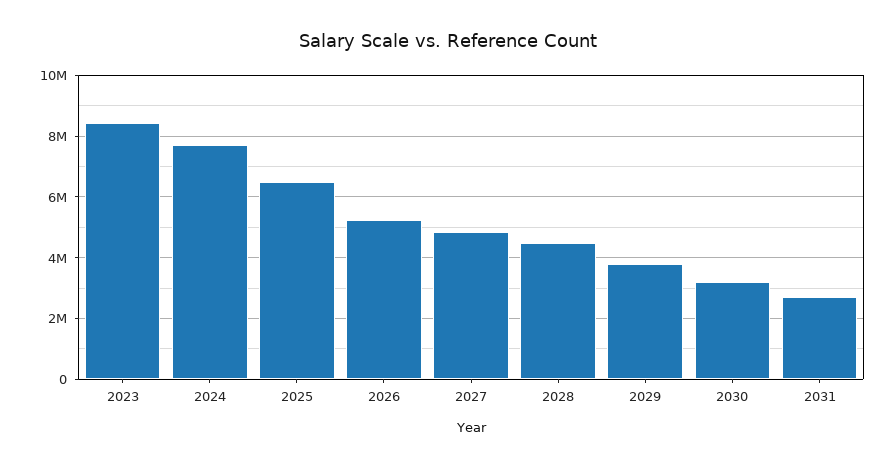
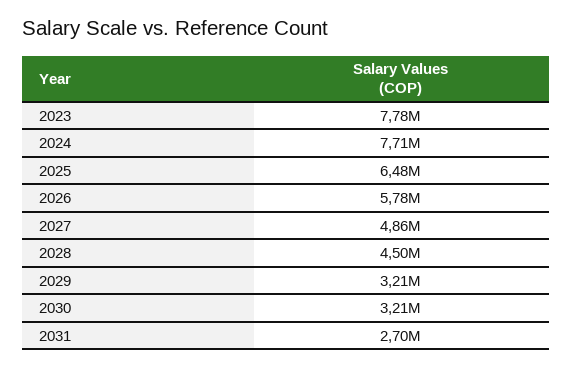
2023: 8400000 -> 7780000
2026: 5200000 -> 5780000
2029: 3800000 -> 3210000

